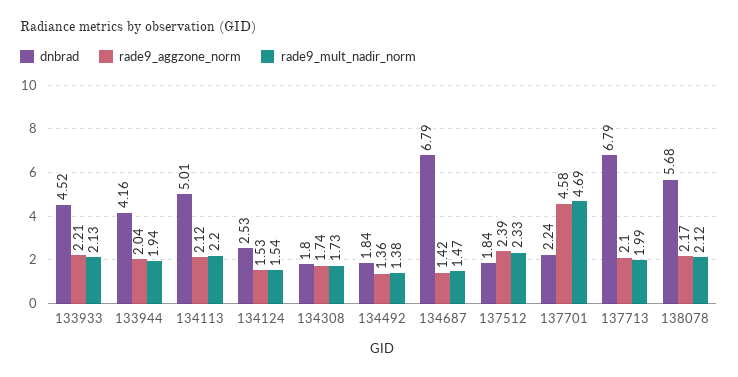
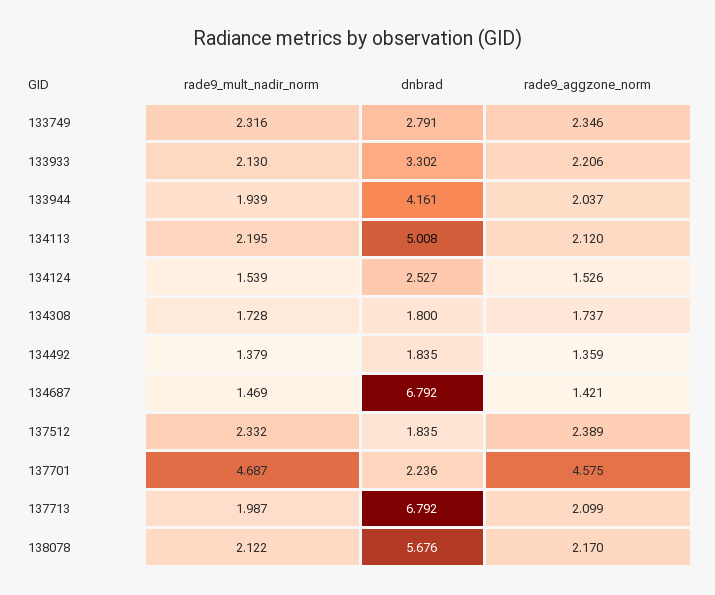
dnbrad, 133933: 4.52 -> 3.302
rade9_mult_nadir_norm, 133749: none -> 2.316
dnbrad, 133749: none -> 2.791
rade9_aggzone_norm, 133749: none -> 2.346

